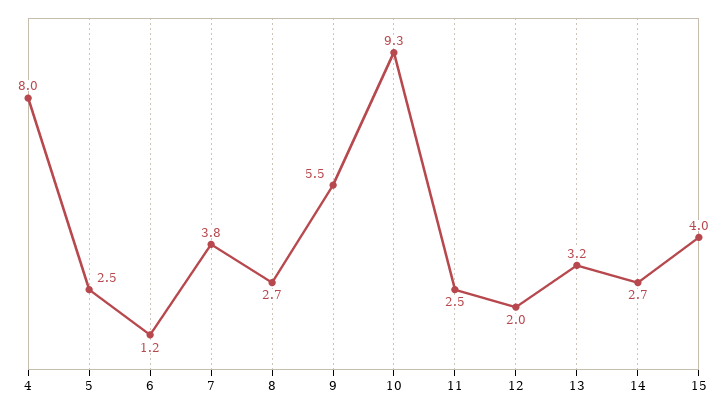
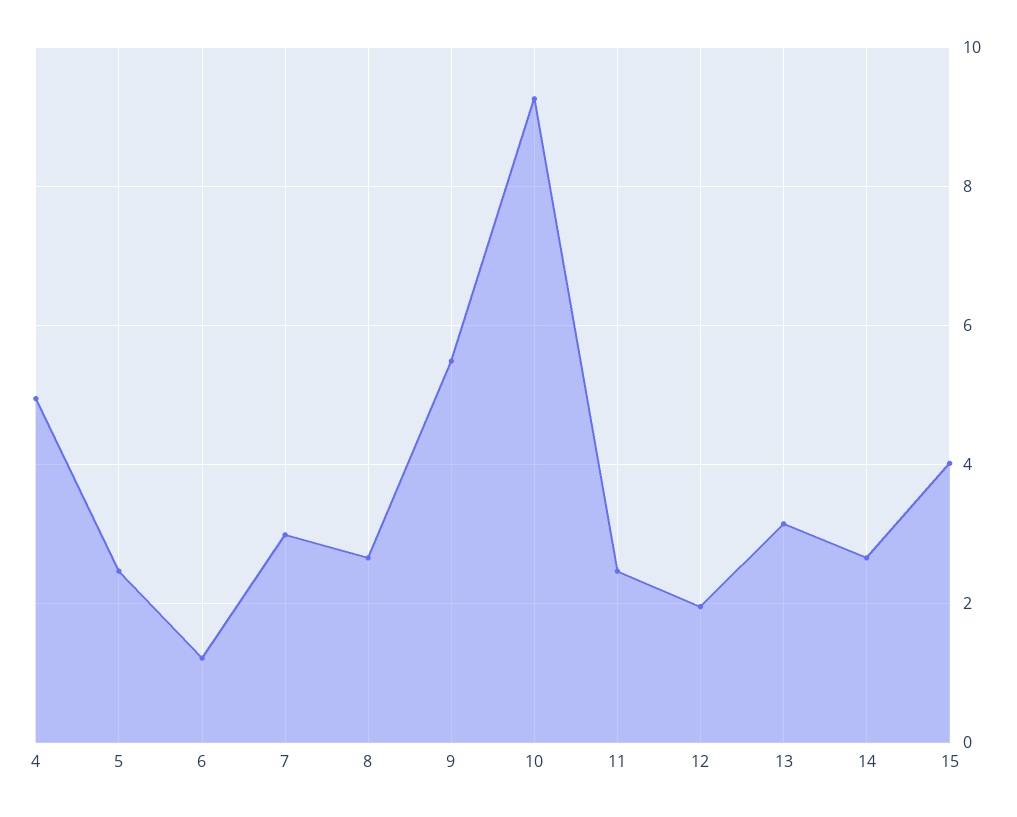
4: 8 -> 5
7: 3.8 -> 3

